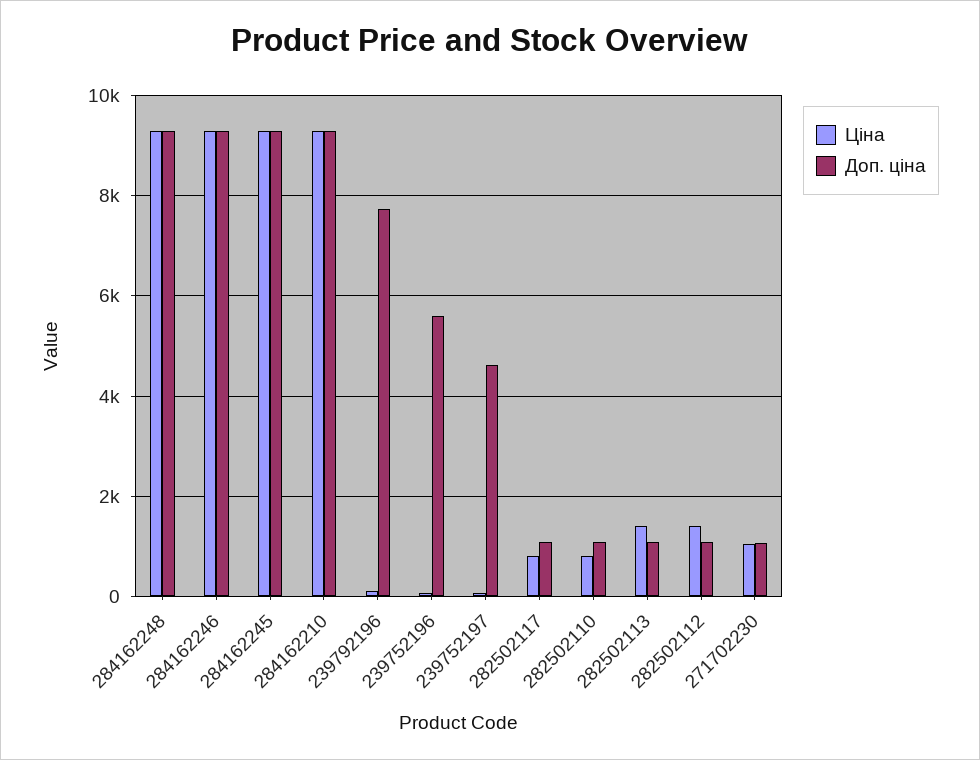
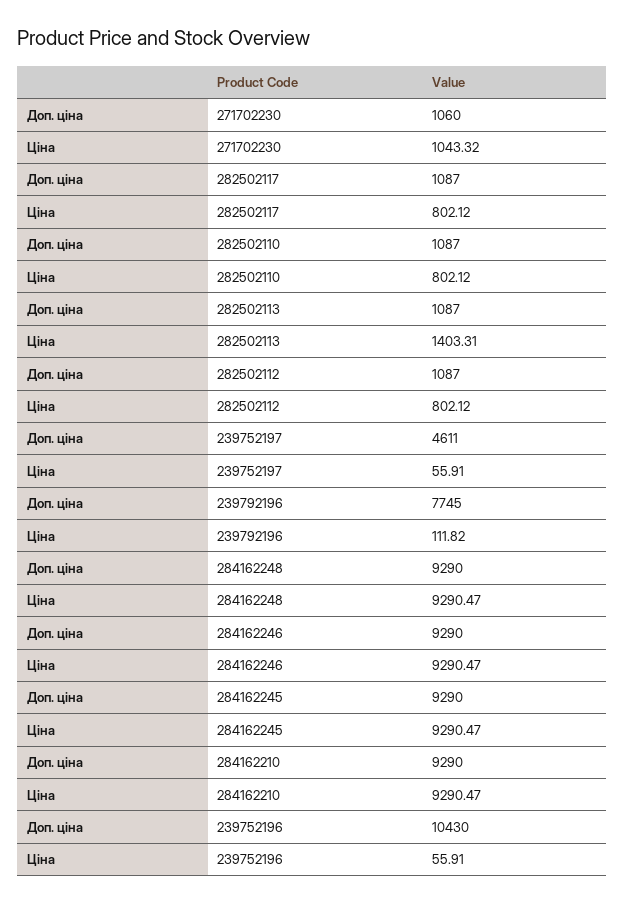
Доп. ціна, 239752196: 5600 -> 10430
Ціна, 282502112: 1400 -> 802.12

